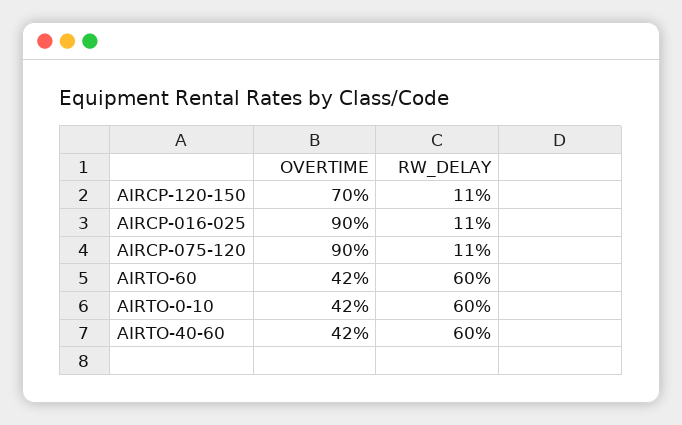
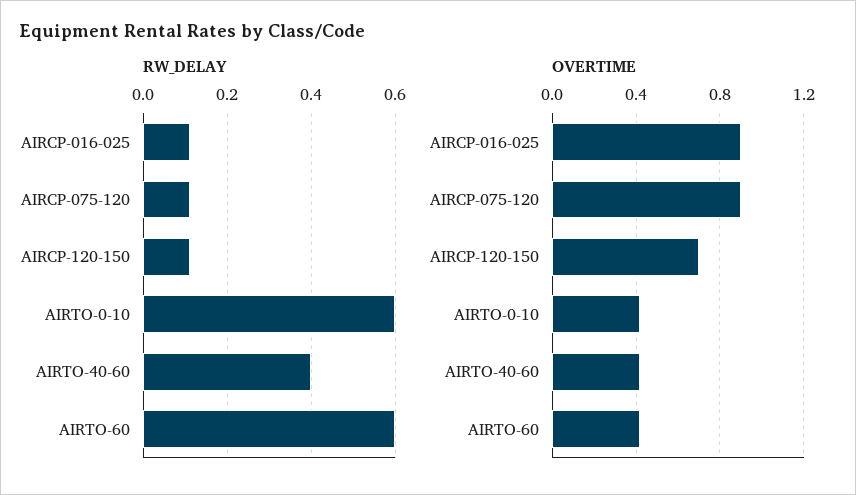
RW_DELAY, AIRTO-40-60: 0.6 -> 0.4

